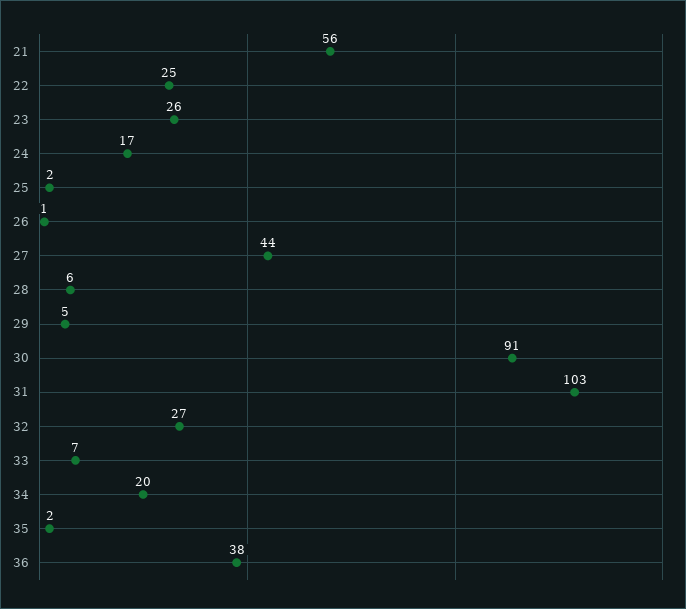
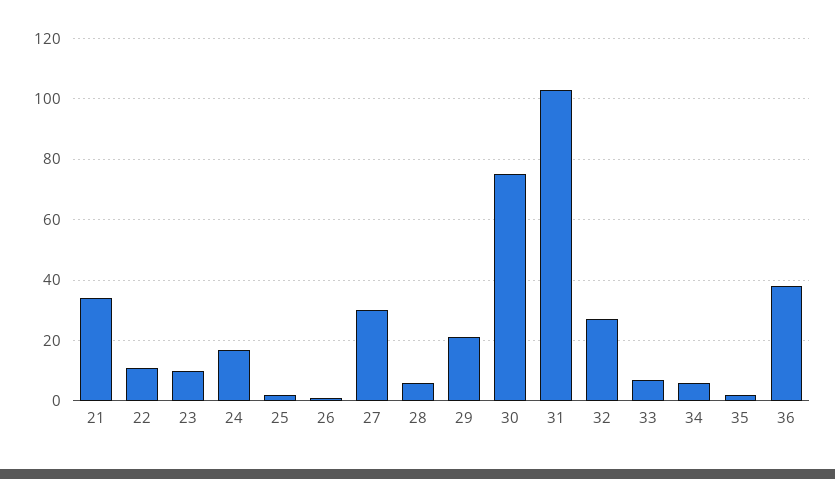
21: 56 -> 35
22: 25 -> 10
23: 26 -> 10
27: 44 -> 30
29: 5 -> 20
30: 91 -> 75
34: 20 -> 5

